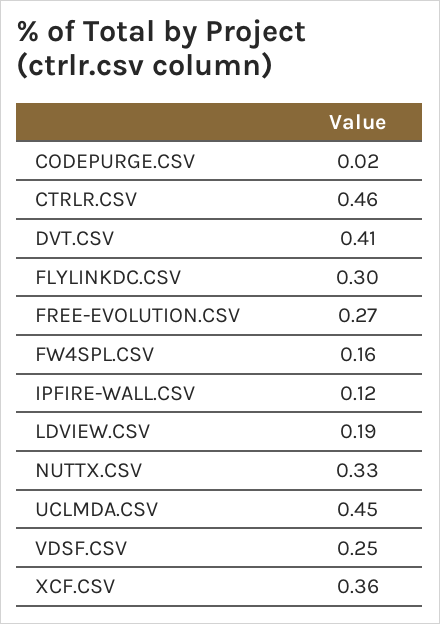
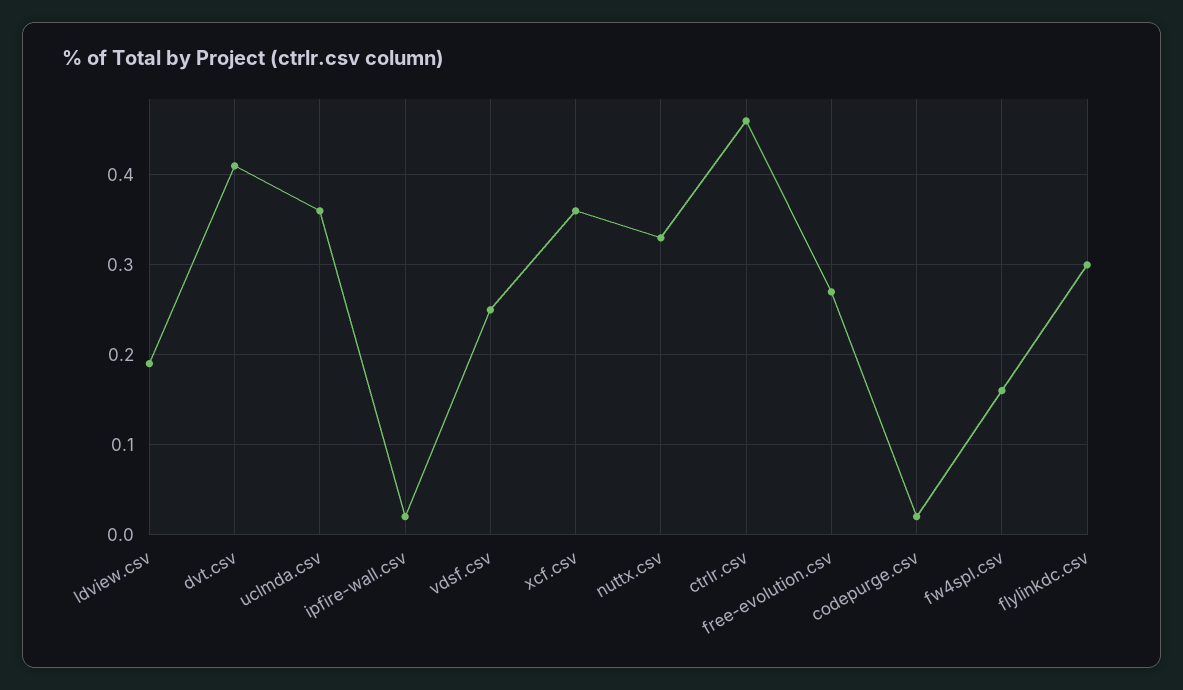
IPFIRE-WALL.CSV: 0.12 -> 0.02
UCLMDA.CSV: 0.45 -> 0.36

